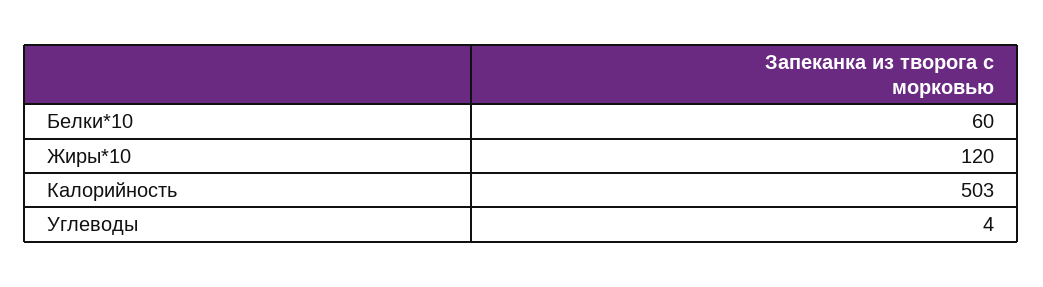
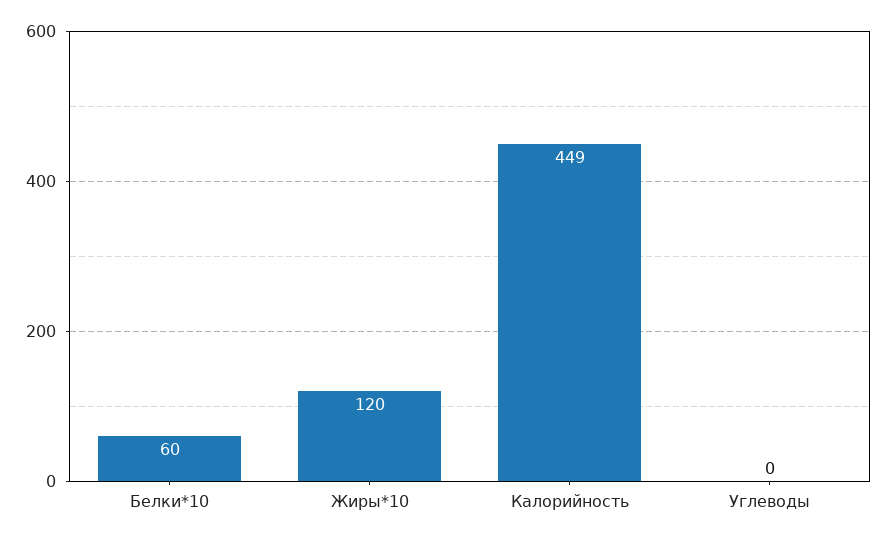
Калорийность: 503 -> 449
Углеводы: 4 -> 0

